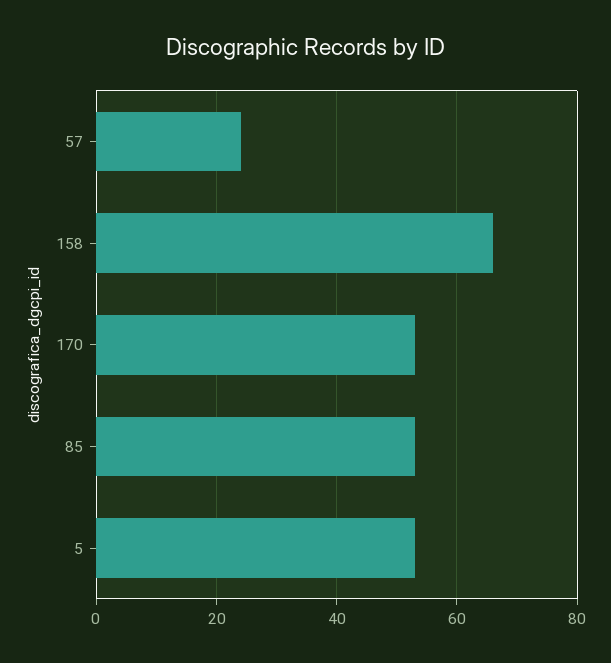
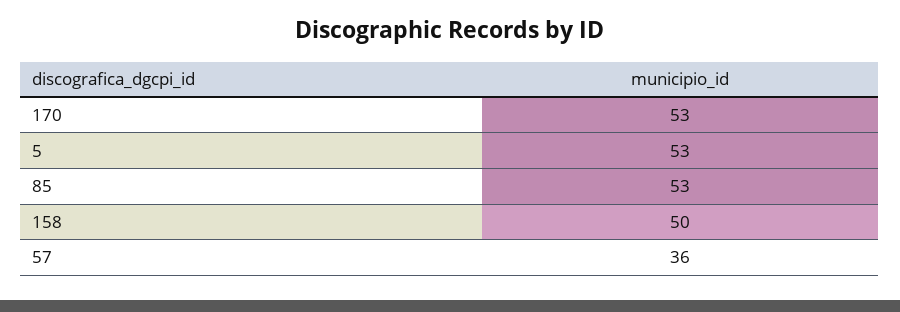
57: 25 -> 36
158: 65 -> 50

